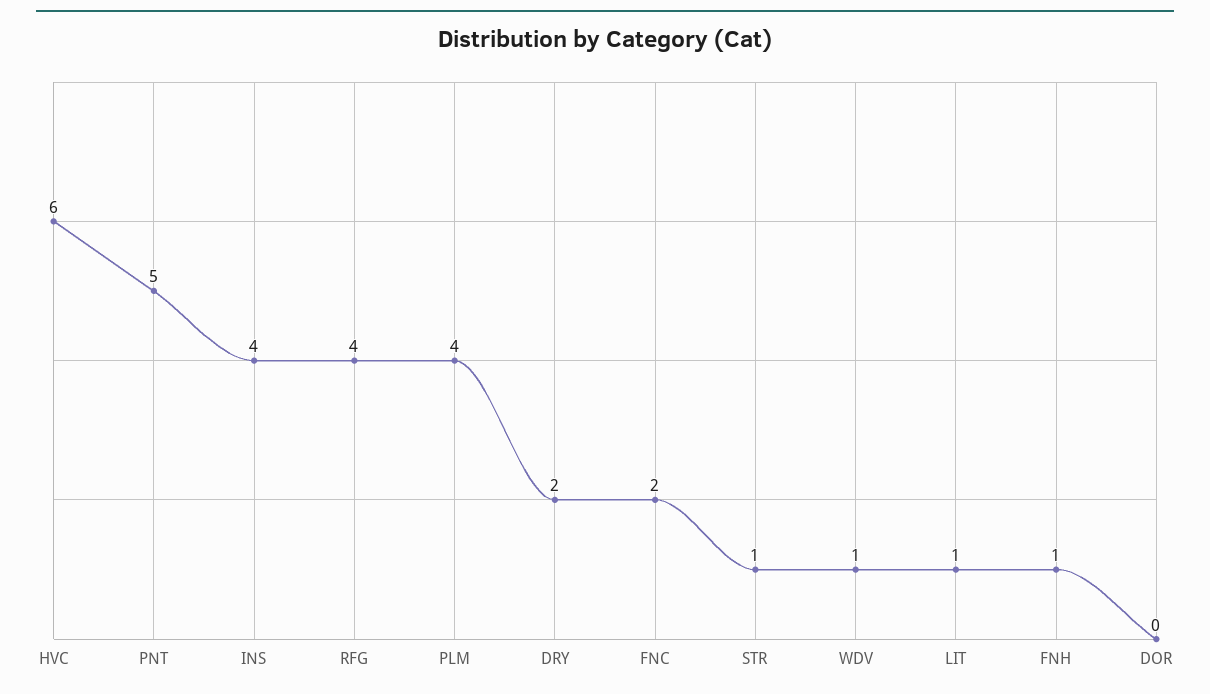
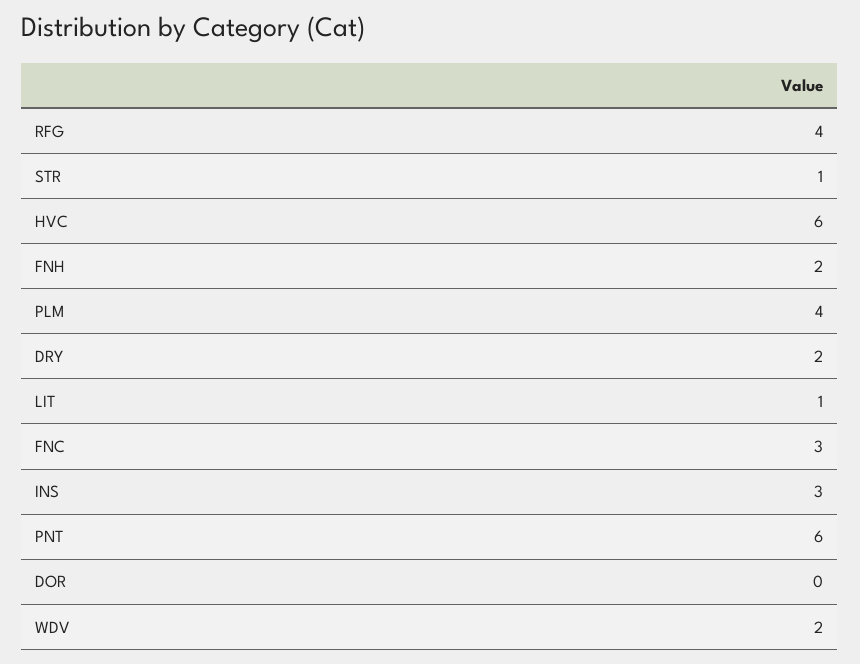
PNT: 5 -> 6
INS: 4 -> 3
FNC: 2 -> 3
WDV: 1 -> 2
FNH: 1 -> 2

